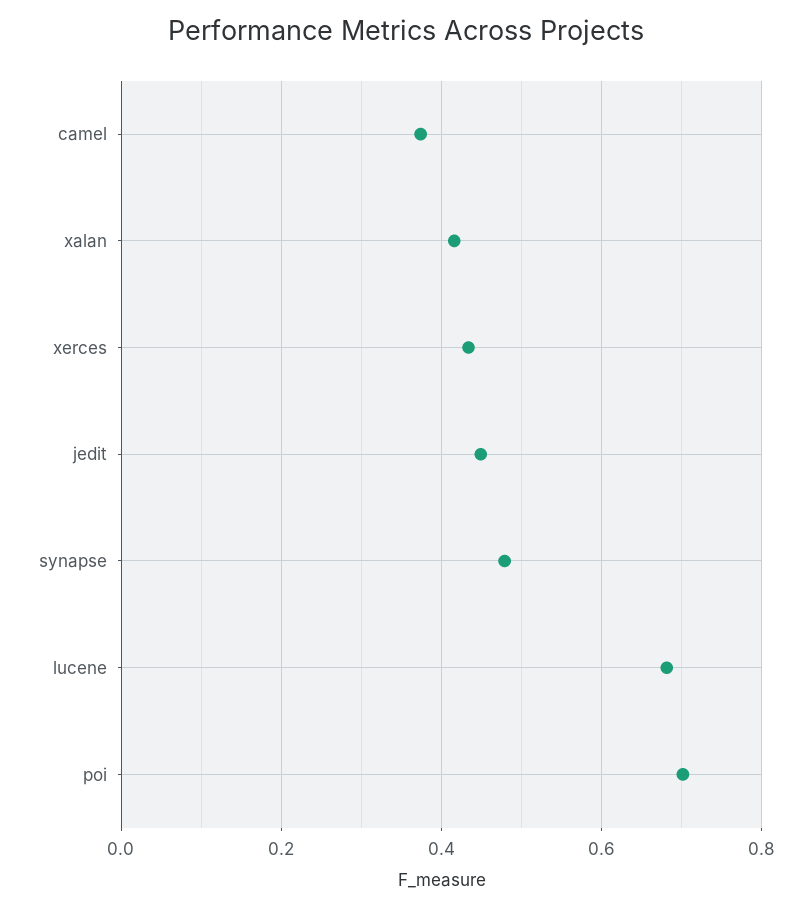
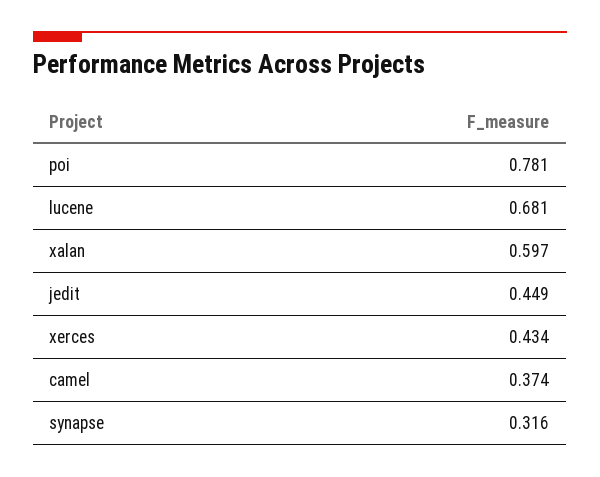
xalan: 0.42 -> 0.597
synapse: 0.48 -> 0.316
poi: 0.7 -> 0.781

